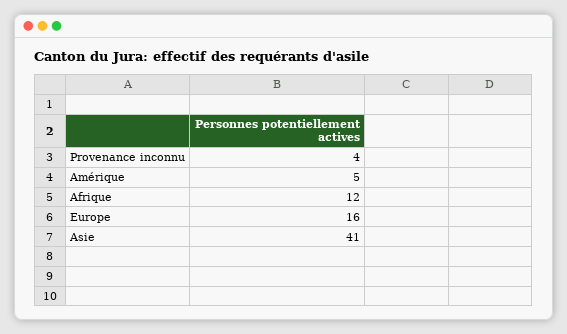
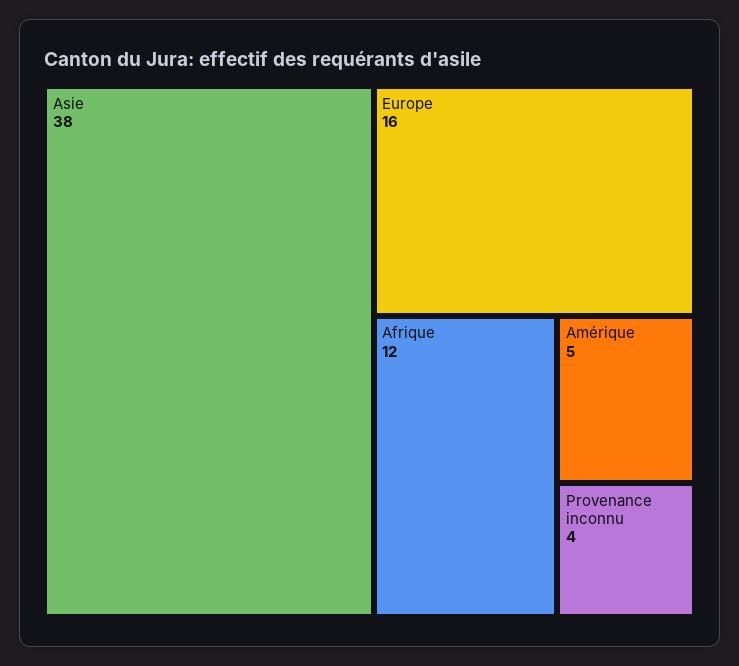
Asie: 41 -> 38

